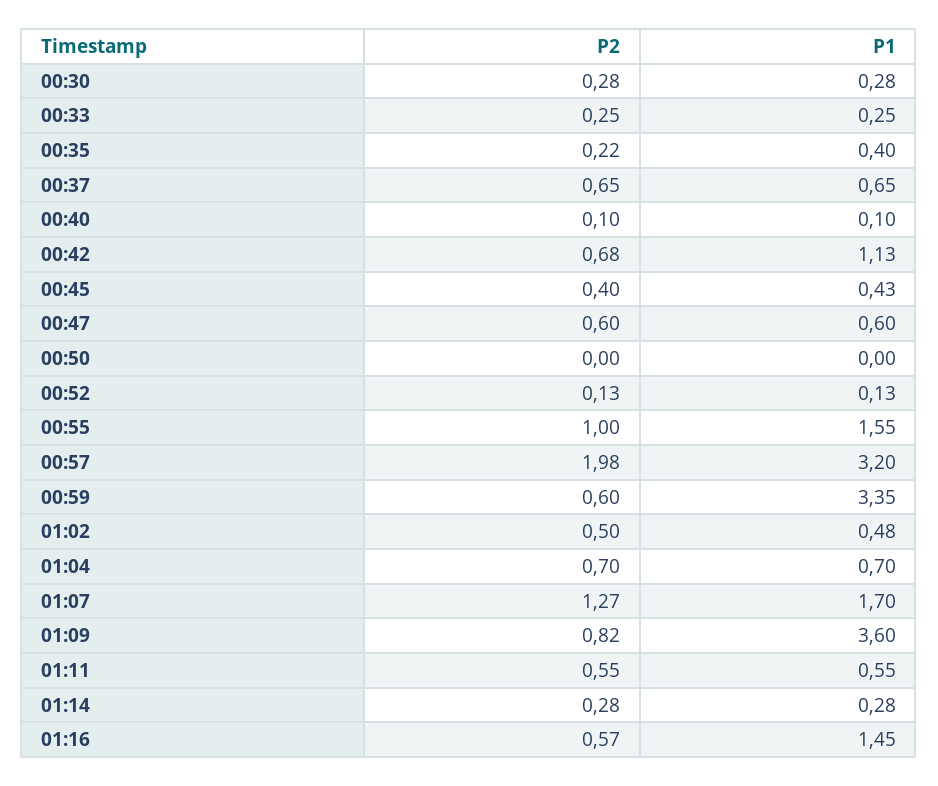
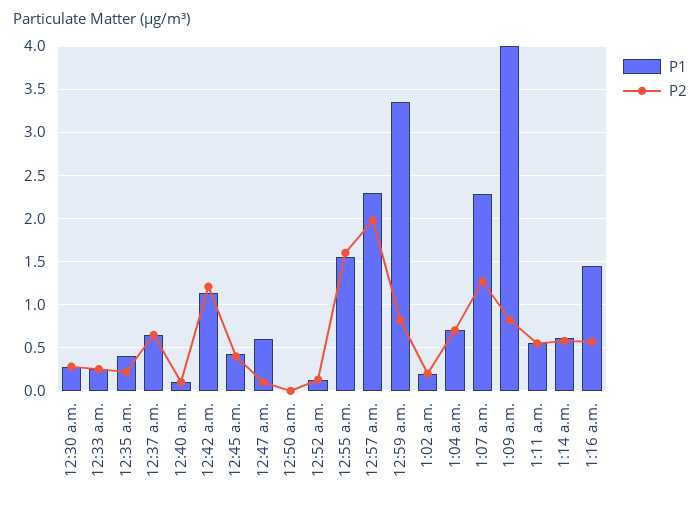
P2, 00:42: 0.68 -> 1.2
P2, 00:47: 0.6 -> 0.1
P2, 00:55: 1 -> 1.6
P1, 00:57: 3.2 -> 2.3
P2, 00:59: 0.6 -> 0.8
P2, 01:02: 0.5 -> 0.2
P1, 01:02: 0.48 -> 0.2
P1, 01:07: 1.7 -> 2.3
P1, 01:09: 3.6 -> 4
P2, 01:14: 0.28 -> 0.6
P1, 01:14: 0.28 -> 0.6

